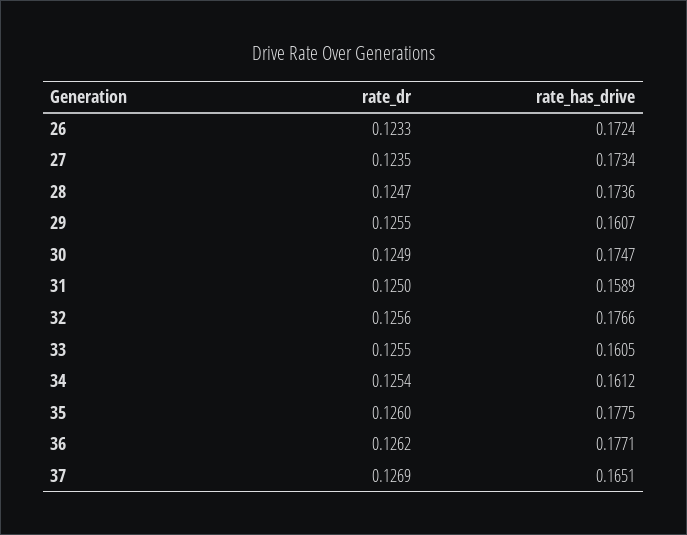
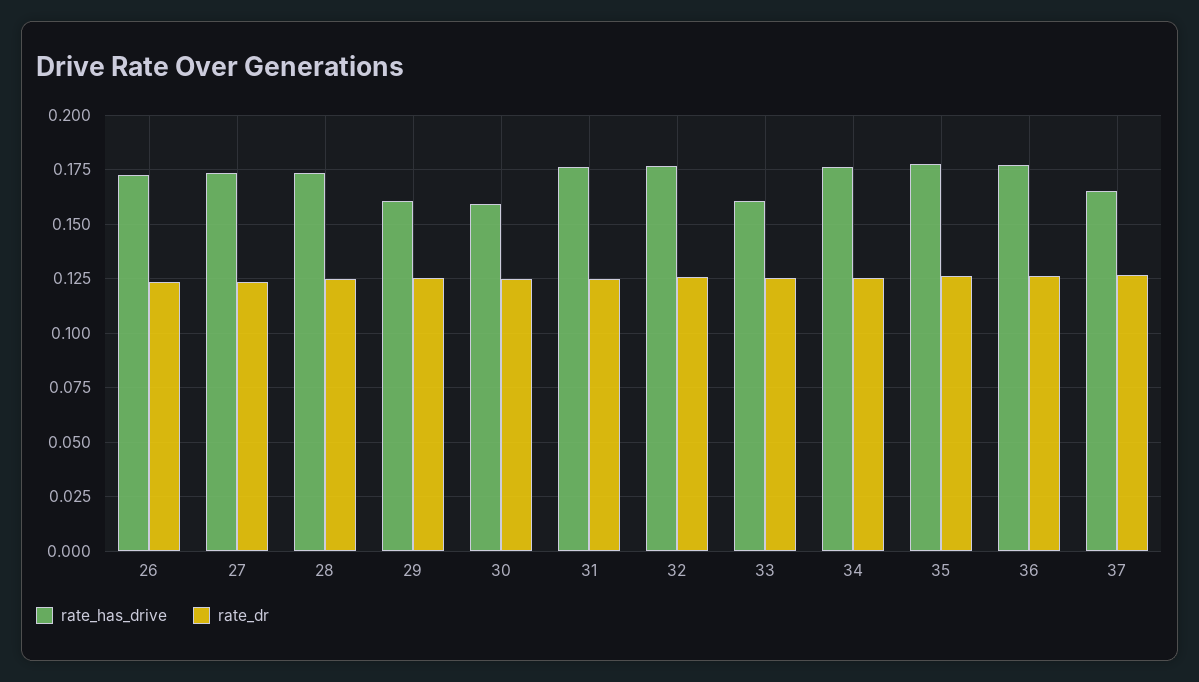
rate_has_drive, 30: 0.1747 -> 0.16
rate_has_drive, 31: 0.1589 -> 0.175
rate_has_drive, 34: 0.1612 -> 0.175

